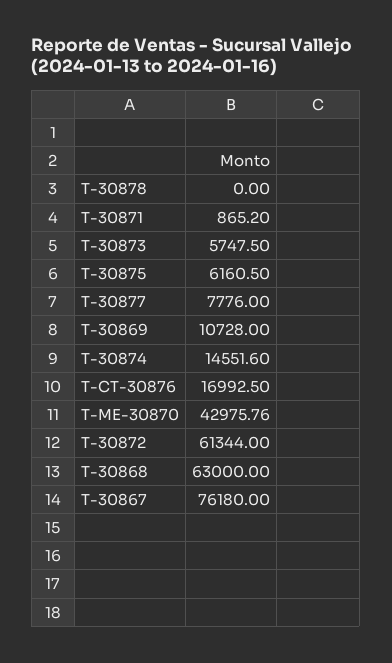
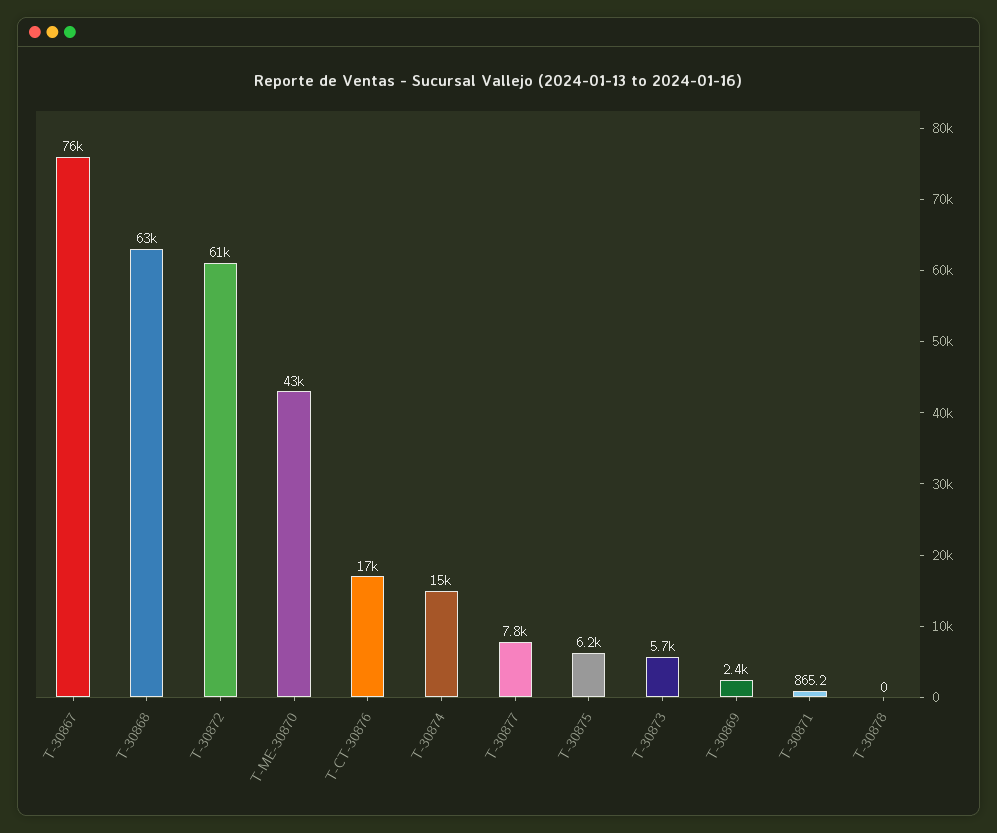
T-30869: 10728 -> 2400

